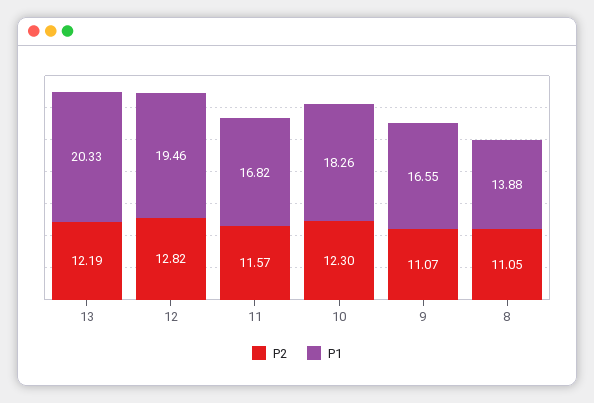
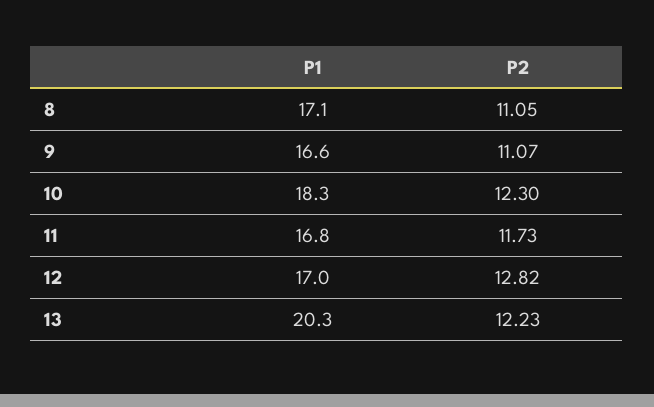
P2, 13: 12.19 -> 12.23
P1, 12: 19.46 -> 17
P2, 11: 11.57 -> 11.73
P1, 8: 13.88 -> 17.1

